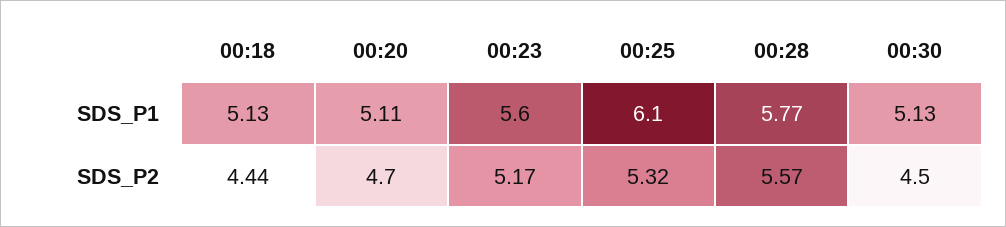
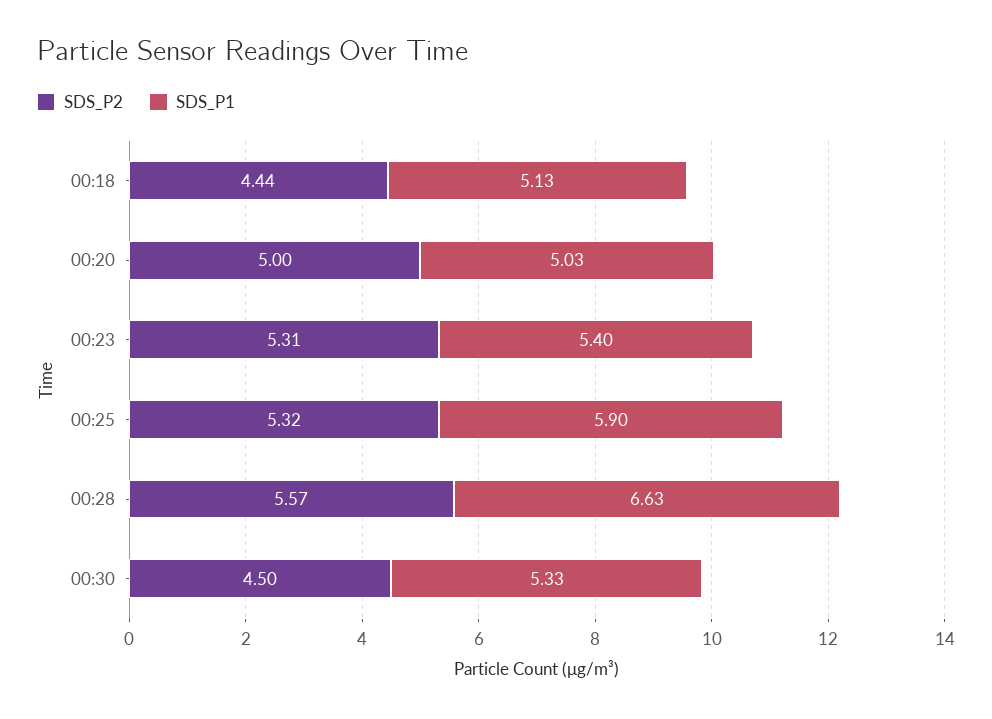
SDS_P1, 00:20: 5.11 -> 5.03
SDS_P1, 00:23: 5.6 -> 5.4
SDS_P1, 00:25: 6.1 -> 5.9
SDS_P1, 00:28: 5.77 -> 6.63
SDS_P1, 00:30: 5.13 -> 5.33
SDS_P2, 00:20: 4.7 -> 5
SDS_P2, 00:23: 5.17 -> 5.31

